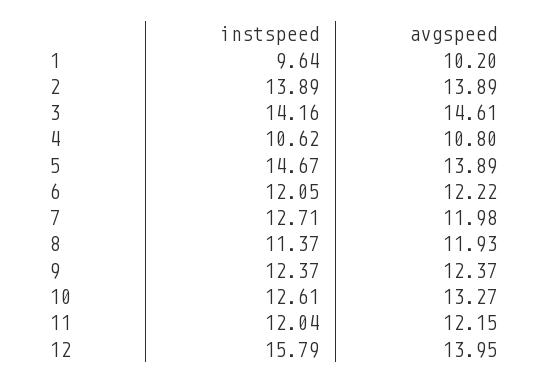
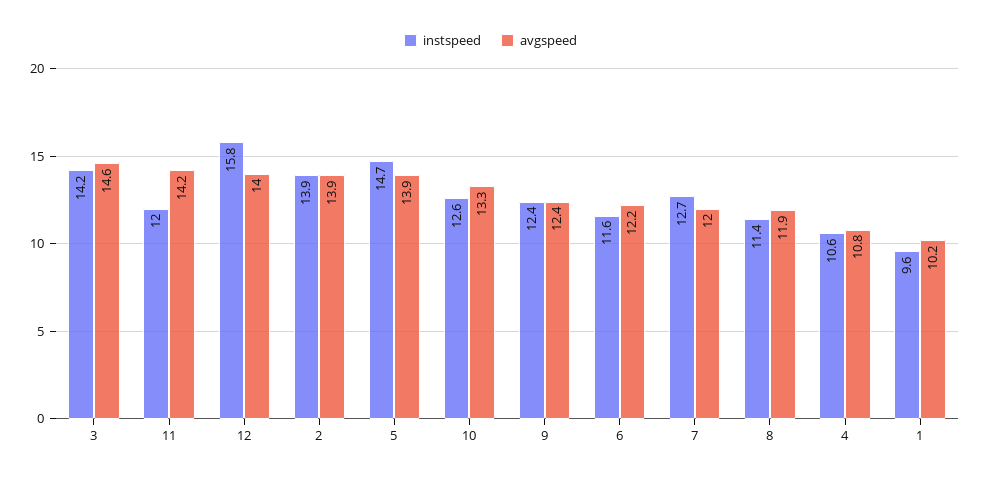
instspeed, 6: 12.05 -> 11.6
avgspeed, 11: 12.15 -> 14.2

